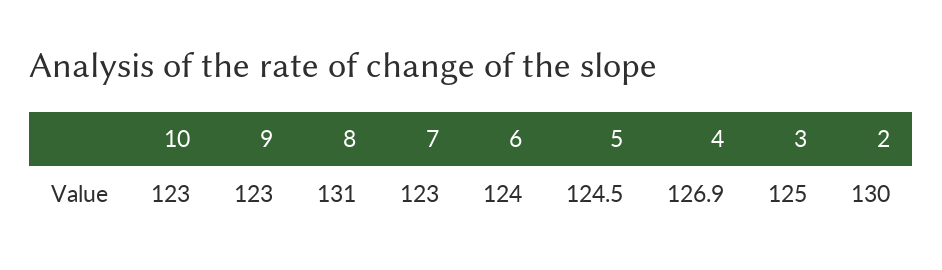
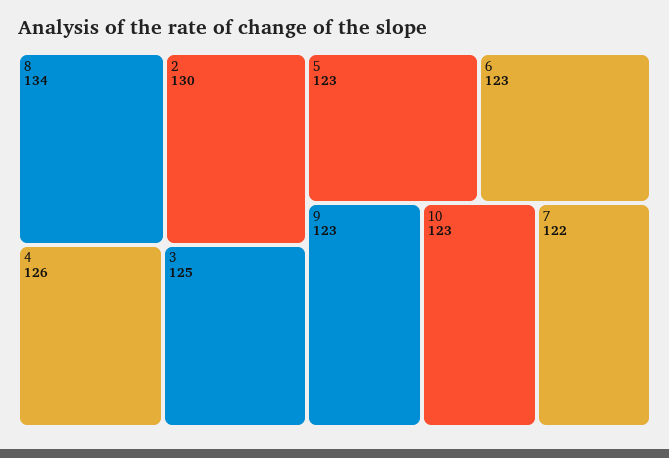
8: 131 -> 134
7: 123 -> 122
6: 124 -> 123
5: 124.5 -> 123
4: 126.9 -> 126

